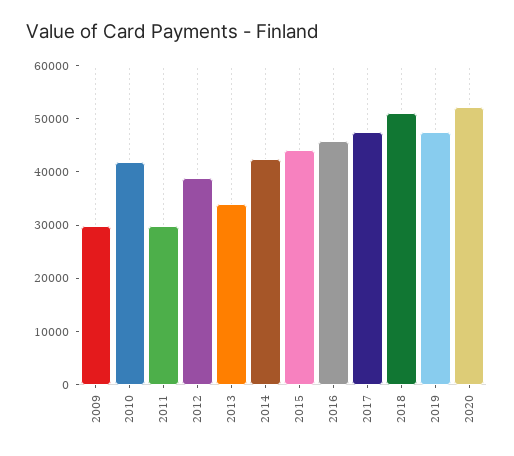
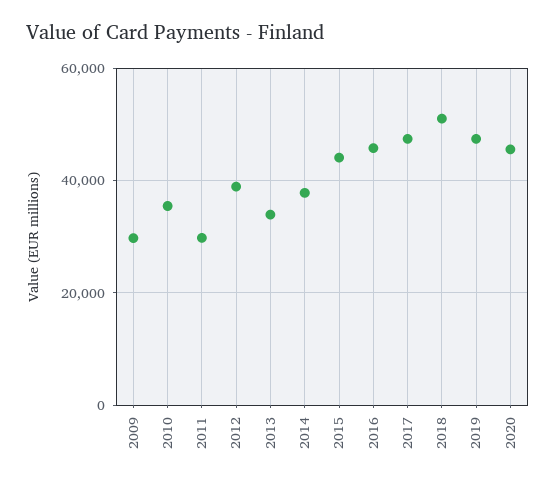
2010: 42000 -> 36000
2014: 42000 -> 38000
2020: 52000 -> 46000

